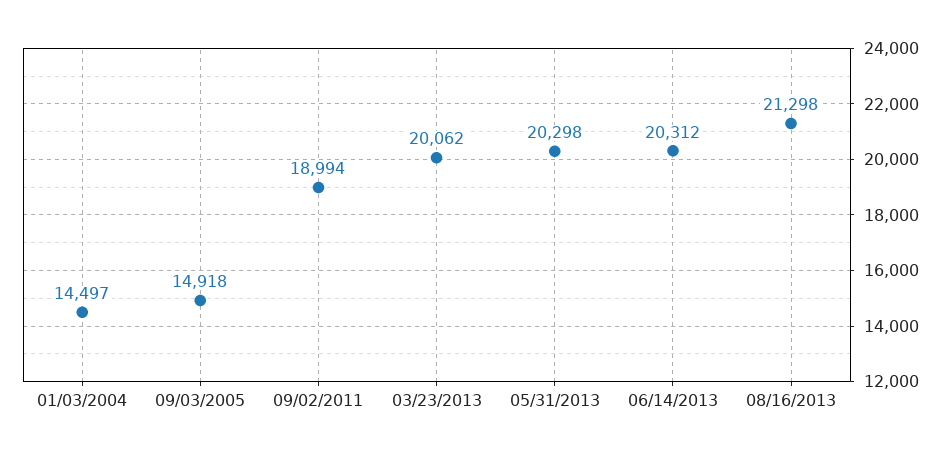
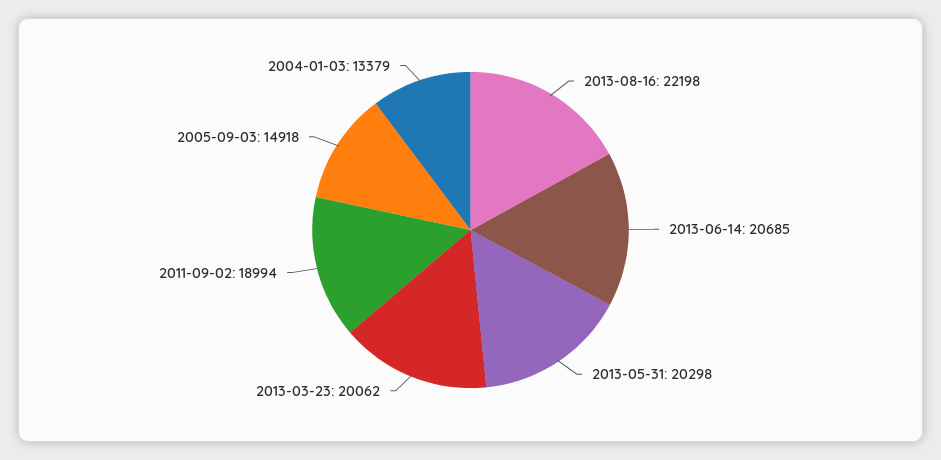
01/03/2004: 14497 -> 13379
06/14/2013: 20312 -> 20685
08/16/2013: 21298 -> 22198

